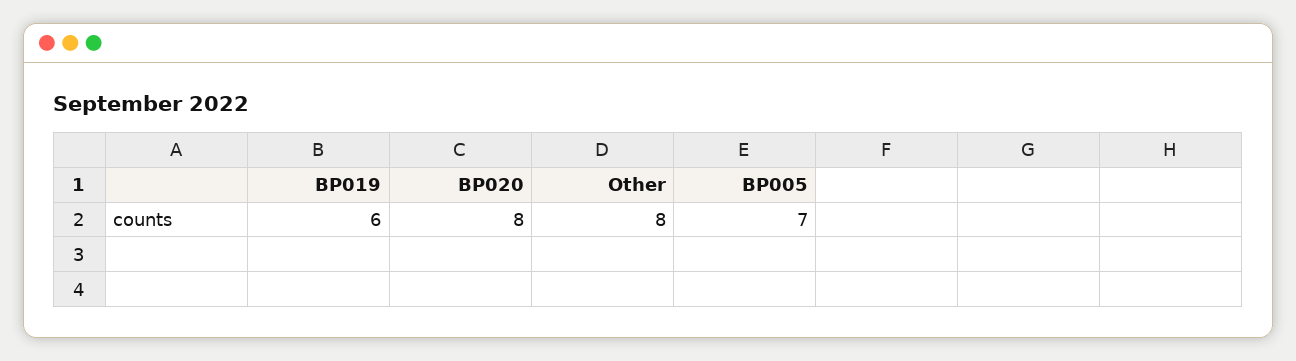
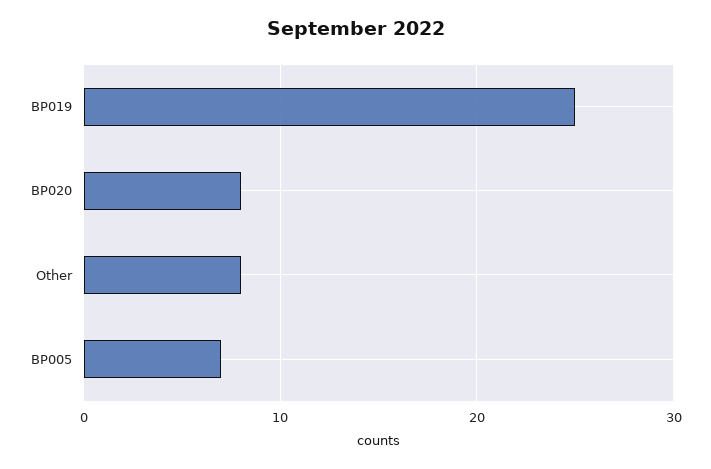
BP019: 6 -> 25

